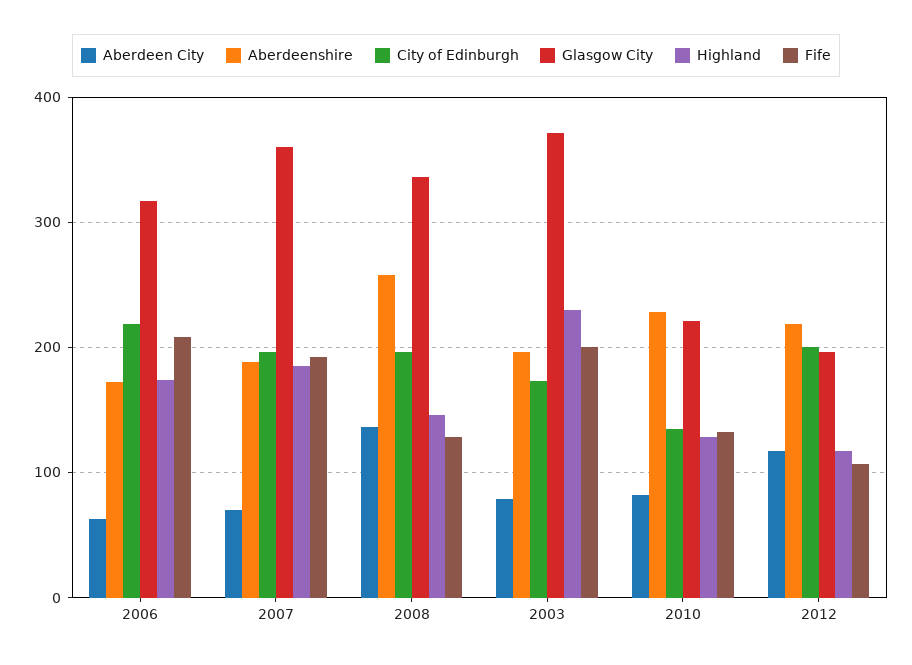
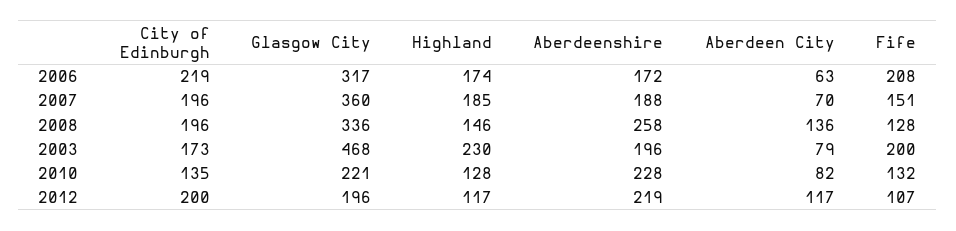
Fife, 2007: 190 -> 151
Glasgow City, 2003: 370 -> 468

